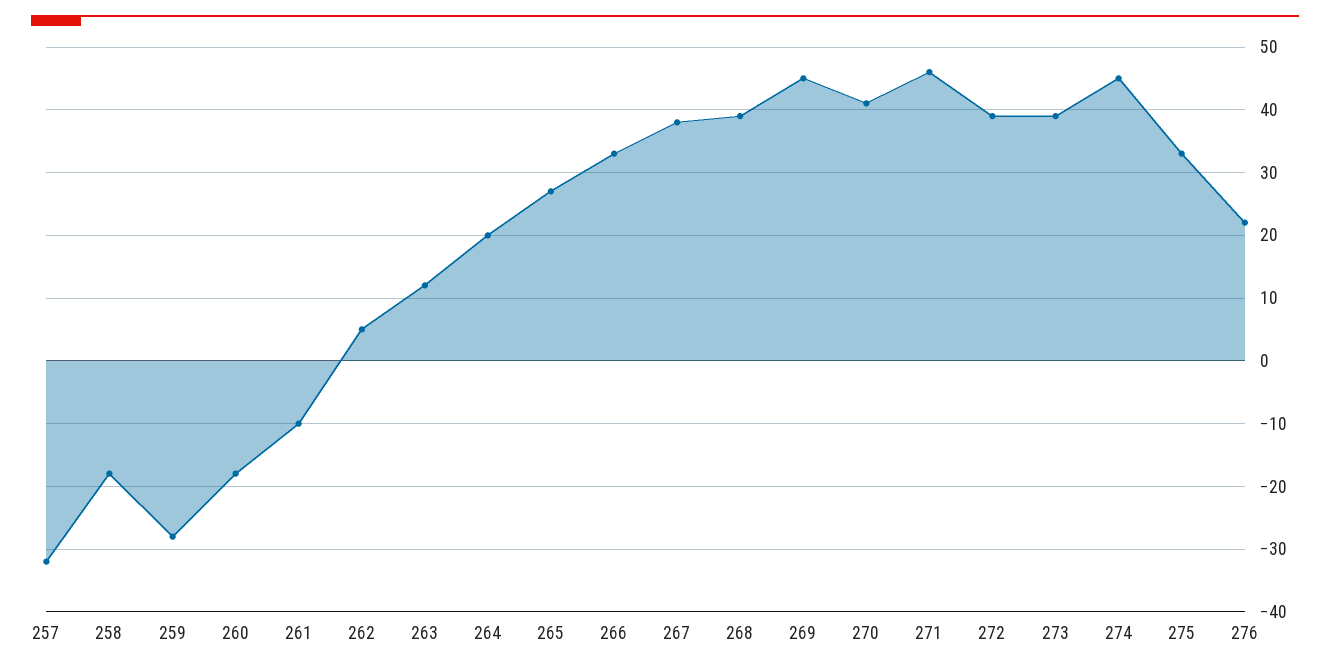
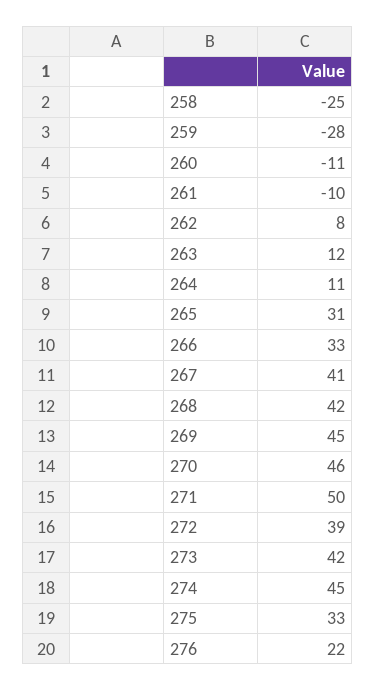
257: -32 -> none
258: -18 -> -25
260: -18 -> -11
262: 5 -> 8
264: 20 -> 11
265: 27 -> 31
267: 38 -> 41
268: 39 -> 42
270: 41 -> 46
271: 46 -> 50
273: 39 -> 42

